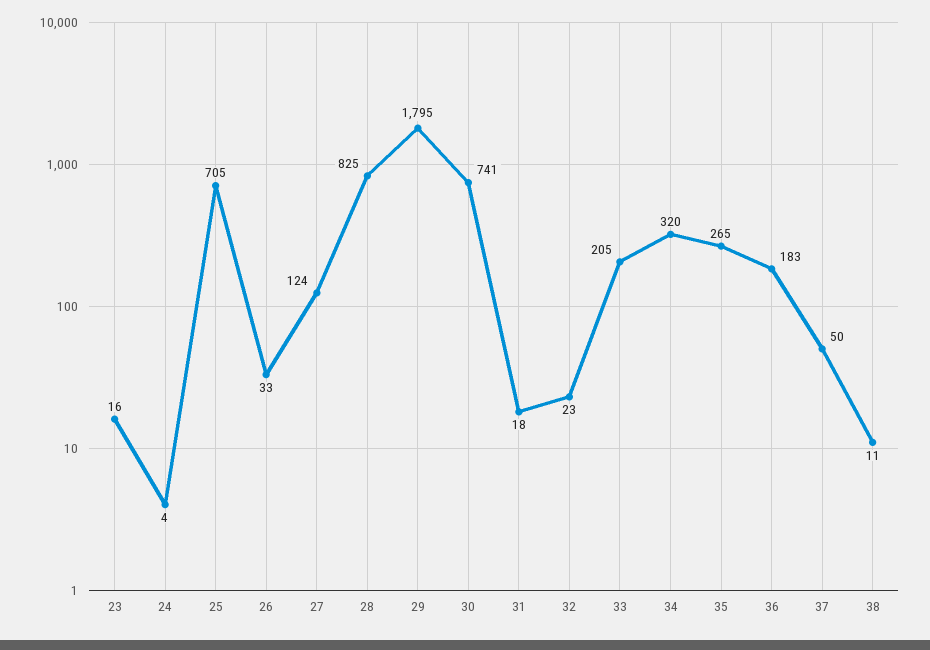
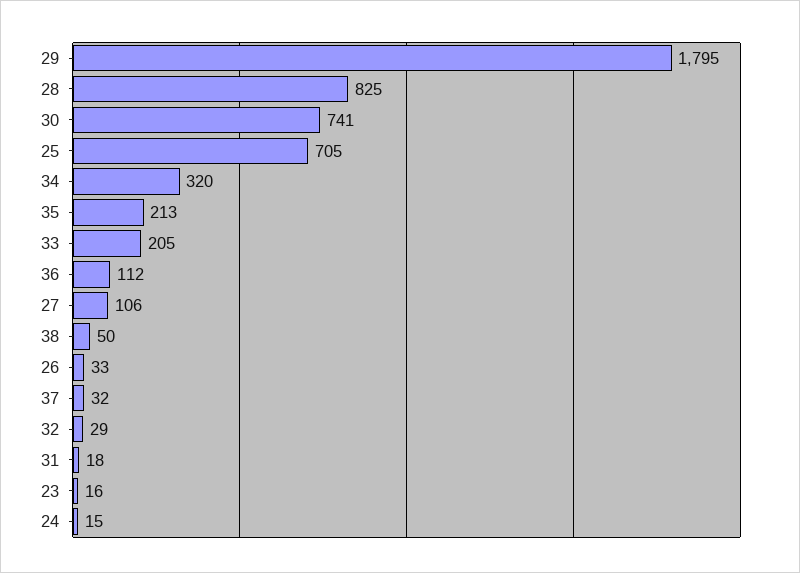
24: 4 -> 15
27: 124 -> 106
32: 23 -> 29
35: 265 -> 213
36: 183 -> 112
37: 50 -> 32
38: 11 -> 50

